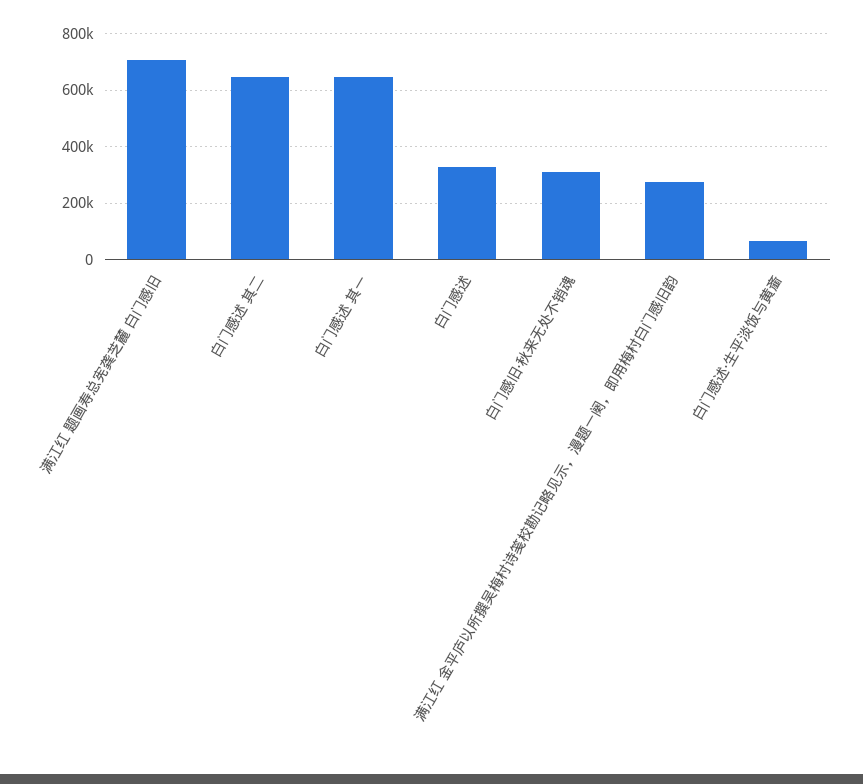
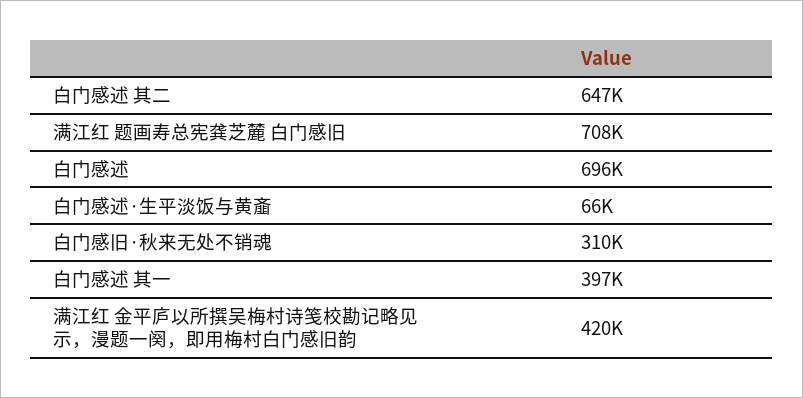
白门感述 其一: 650000 -> 397000
白门感述: 325000 -> 696000
满江红 金平庐以所撰吴梅村诗笺校勘记略见示，漫题一阕，即用梅村白门感旧韵: 275000 -> 420000

